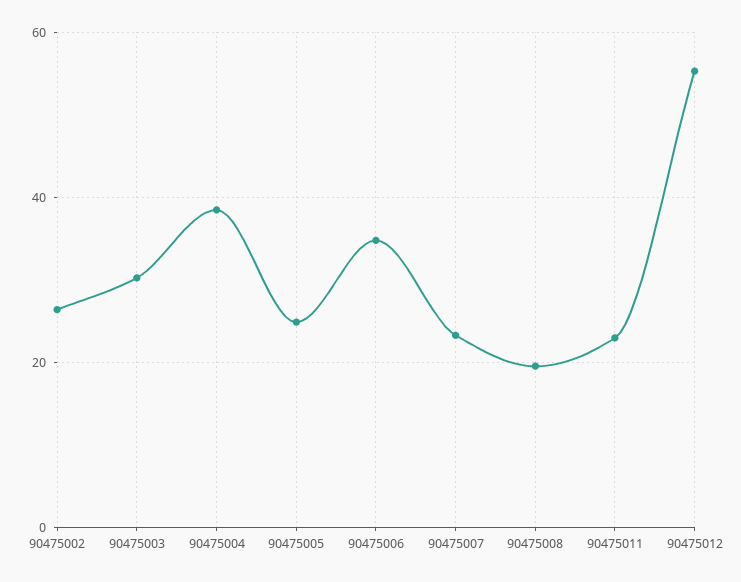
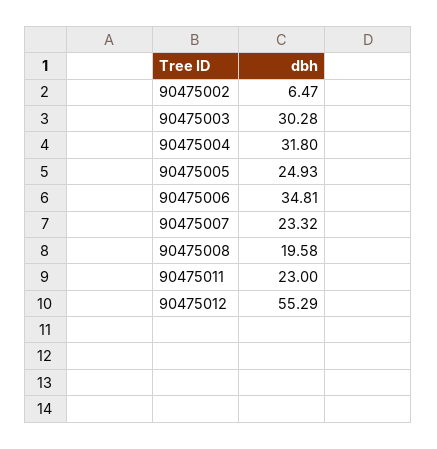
90475002: 26 -> 6.47
90475004: 38 -> 31.8

